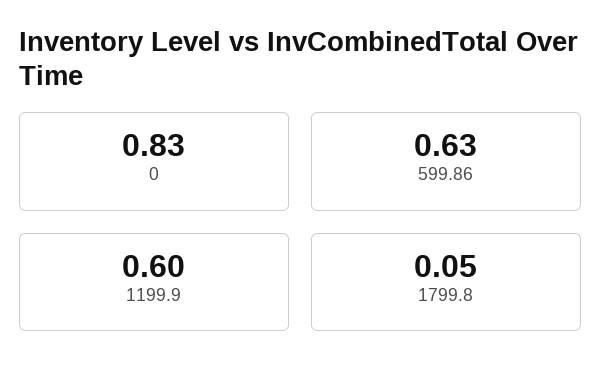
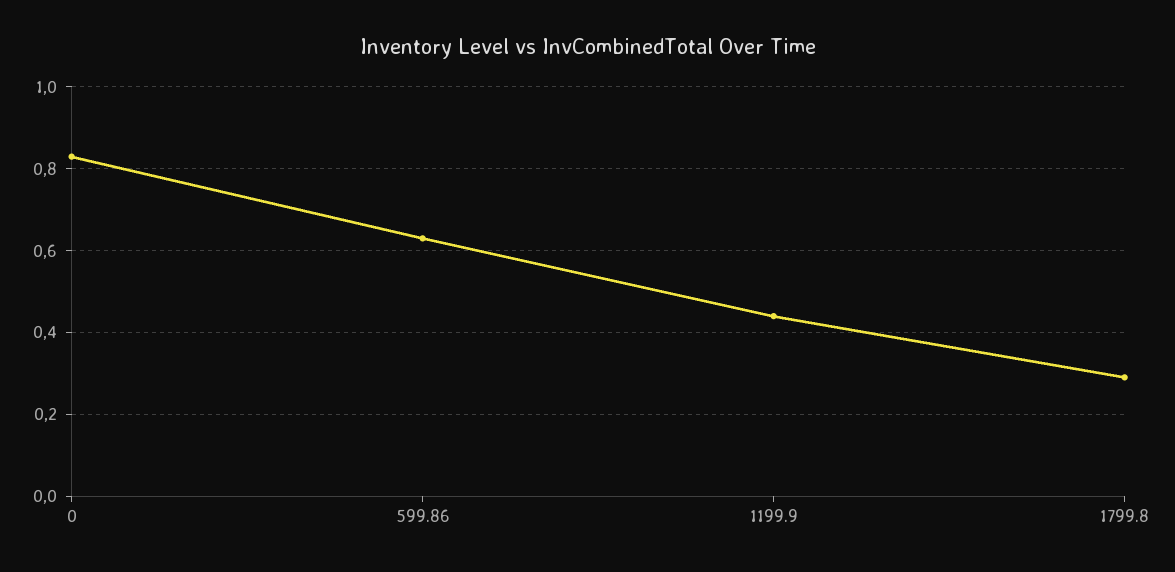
1199.9: 0.6 -> 0.45
1799.8: 0.05 -> 0.3

